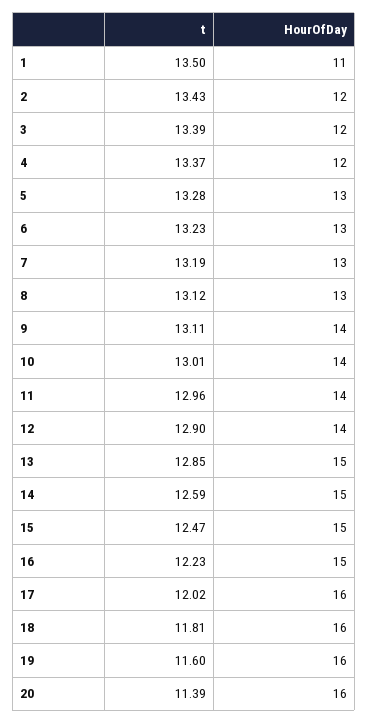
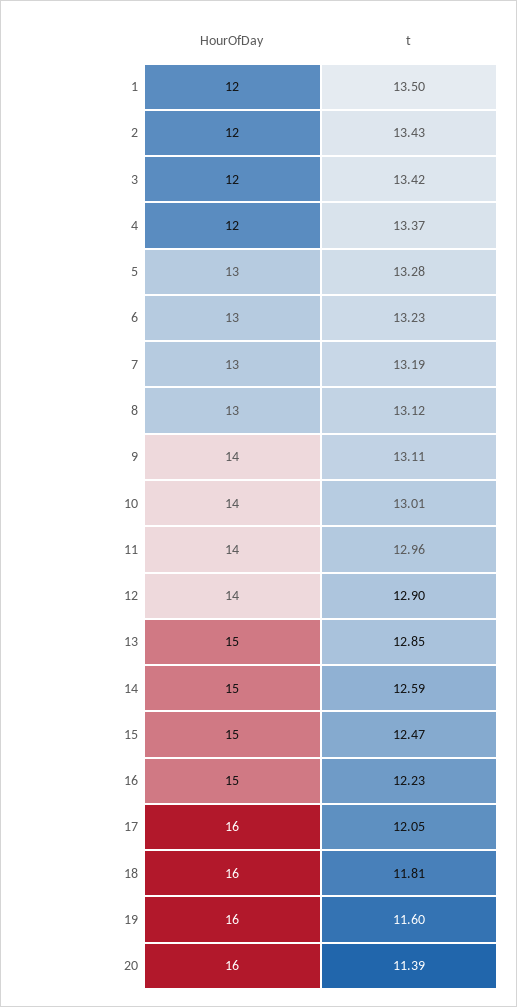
HourOfDay, 1: 11 -> 12
t, 3: 13.39 -> 13.42
t, 17: 12.02 -> 12.05

